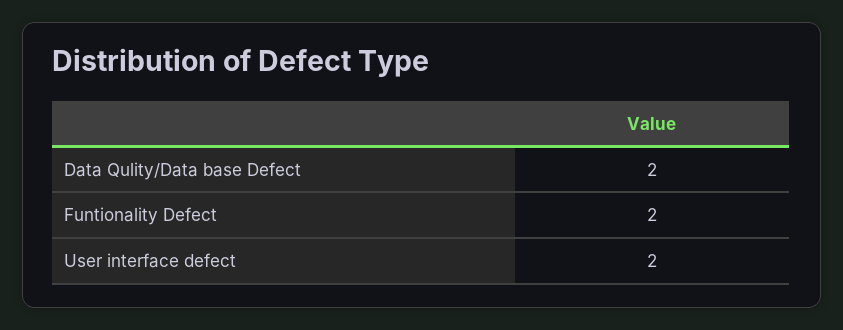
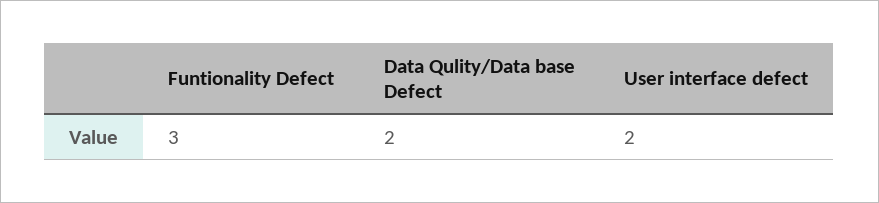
Funtionality Defect: 2 -> 3

